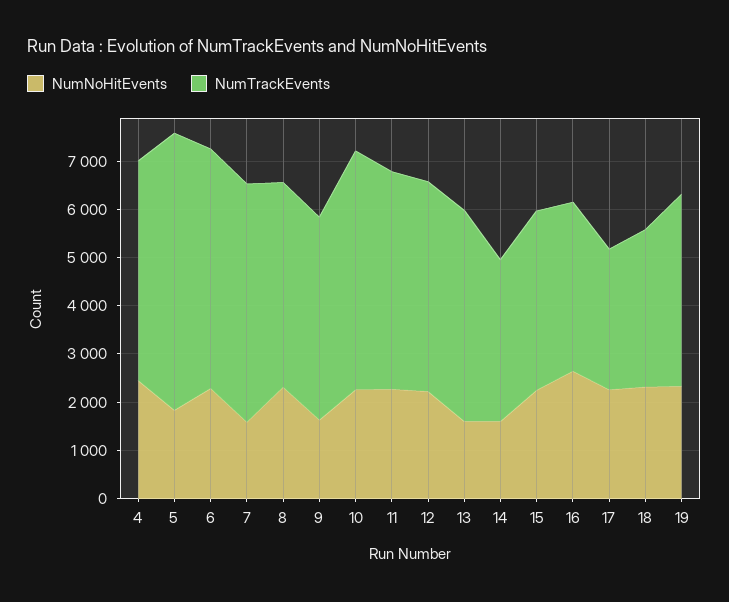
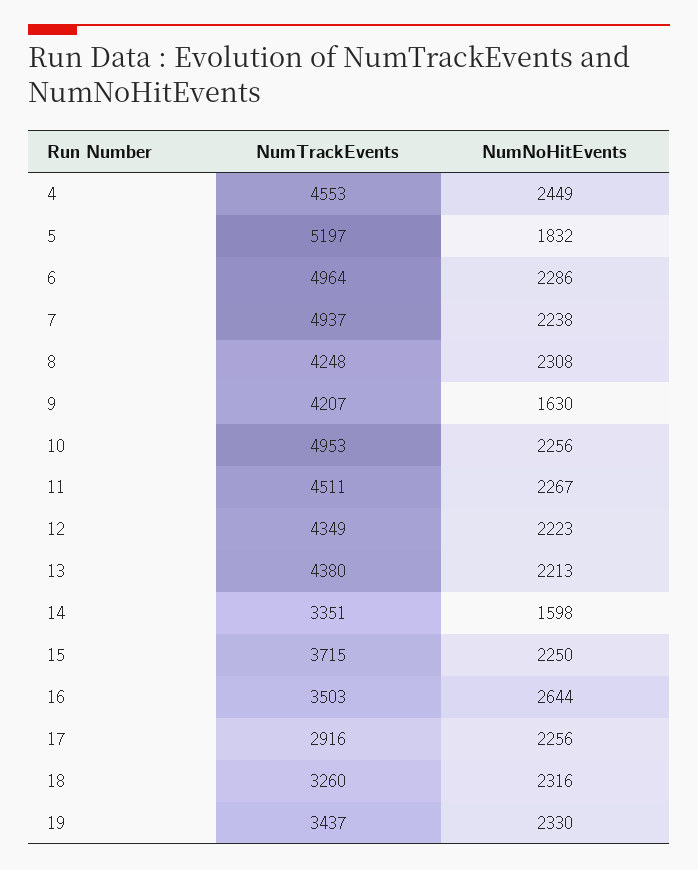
NumTrackEvents, 5: 5800 -> 5197
NumNoHitEvents, 7: 1600 -> 2238
NumNoHitEvents, 13: 1600 -> 2213
NumTrackEvents, 19: 4000 -> 3437

